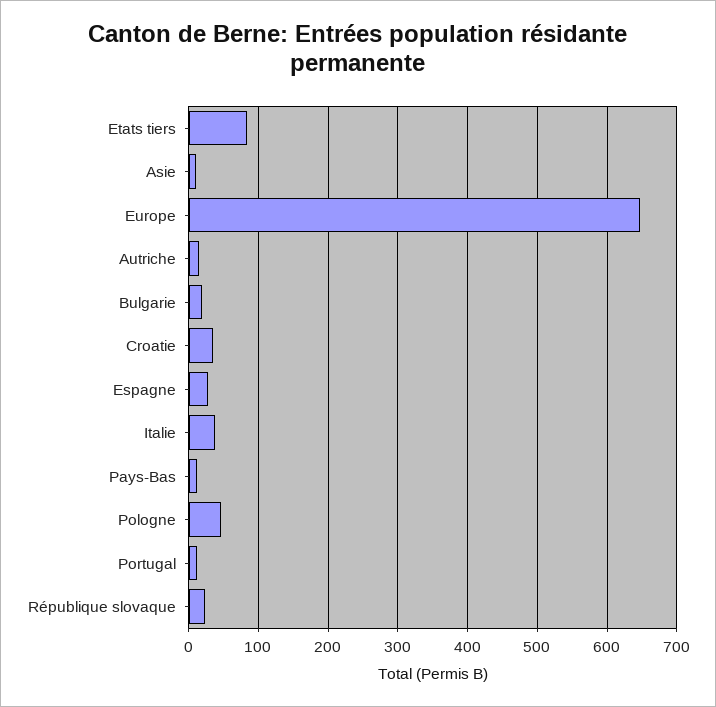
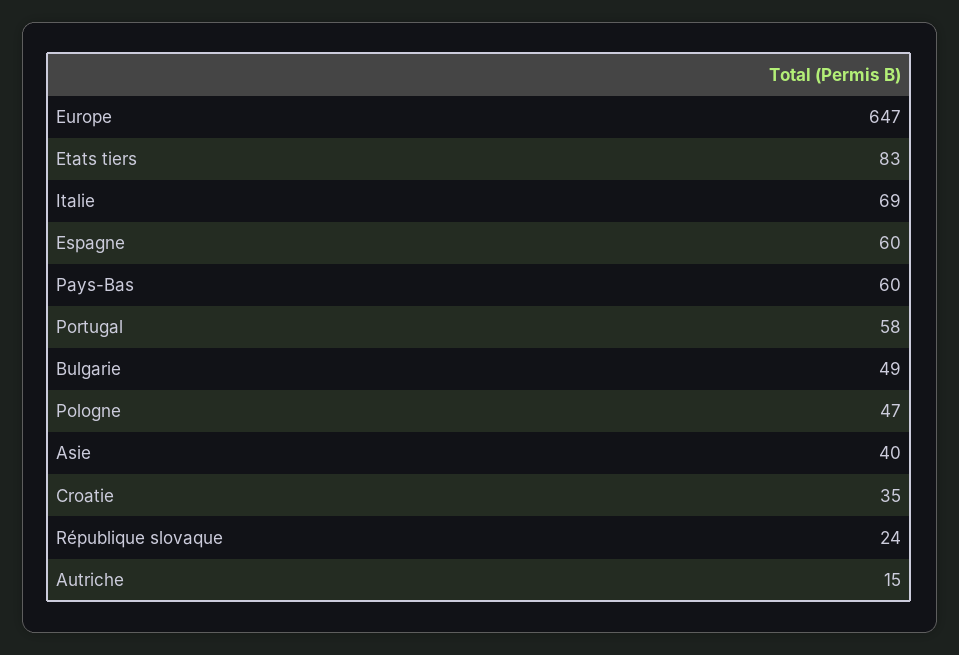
Asie: 10 -> 40
Bulgarie: 20 -> 49
Espagne: 30 -> 60
Italie: 40 -> 69
Pays-Bas: 10 -> 60
Portugal: 10 -> 58

